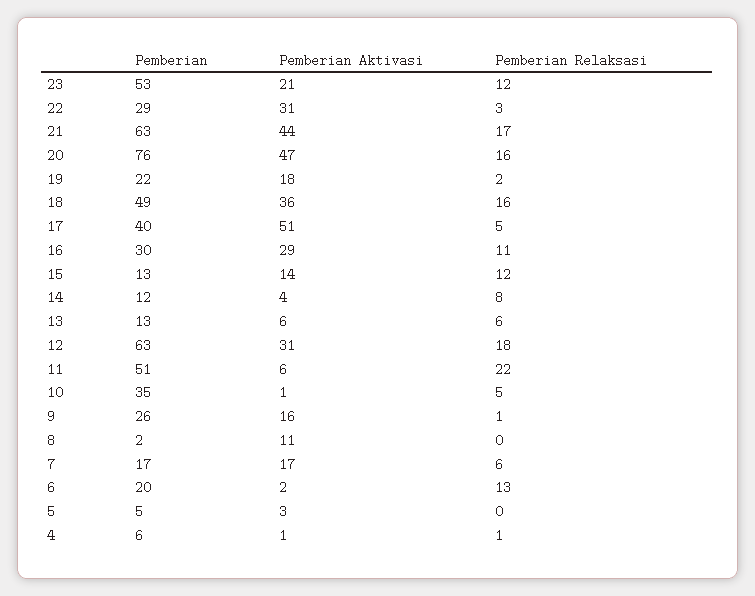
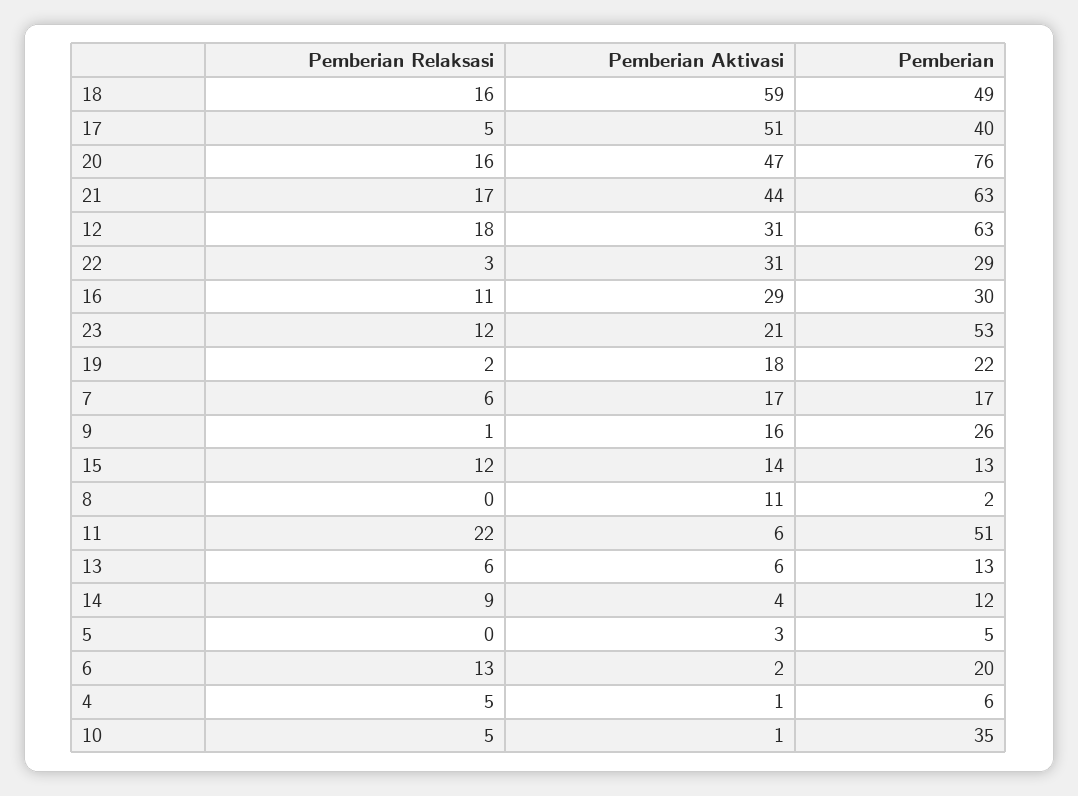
Pemberian Aktivasi, 18: 36 -> 59
Pemberian Relaksasi, 14: 8 -> 9
Pemberian Relaksasi, 4: 1 -> 5

